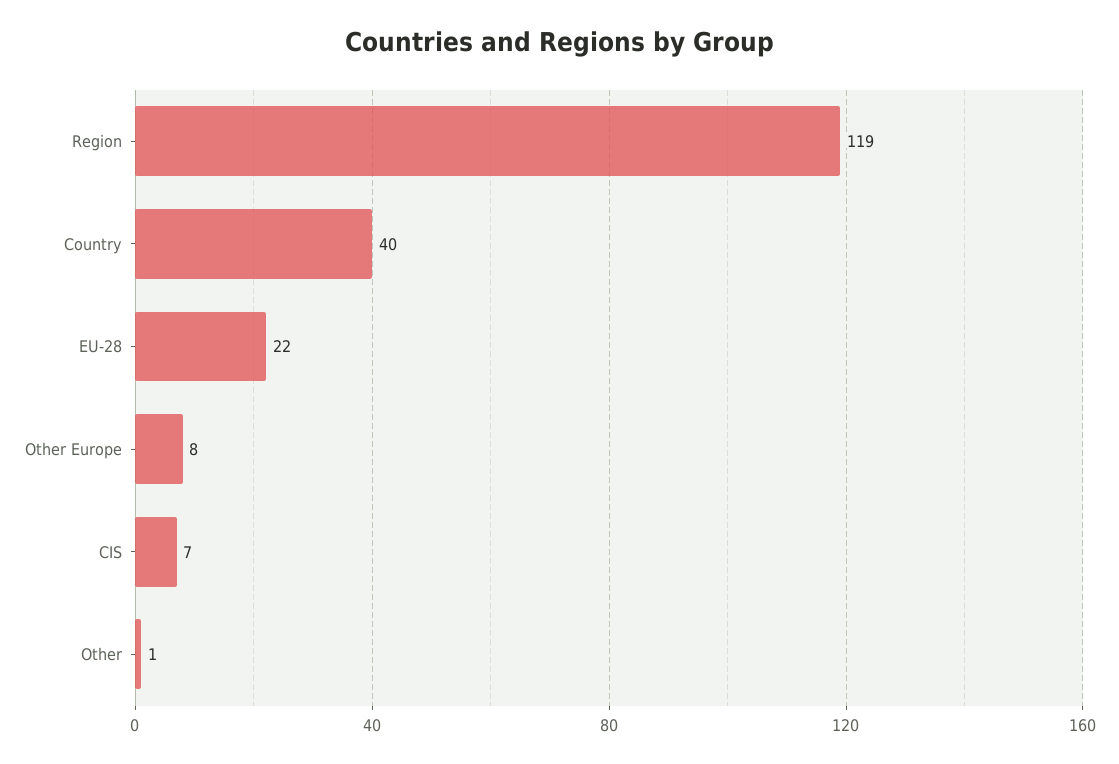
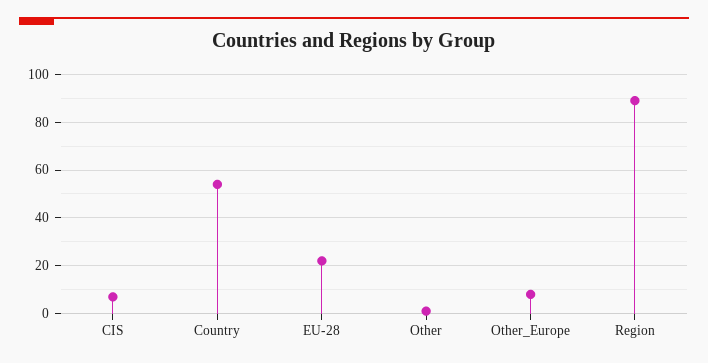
Region: 119 -> 90
Country: 40 -> 55

